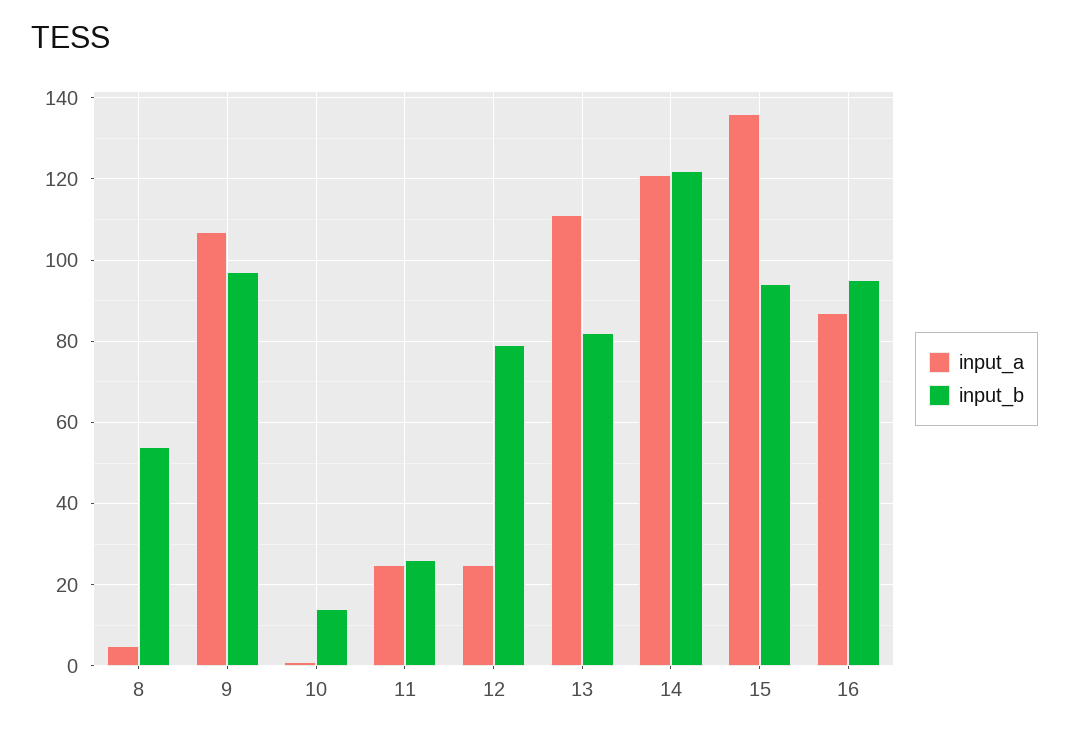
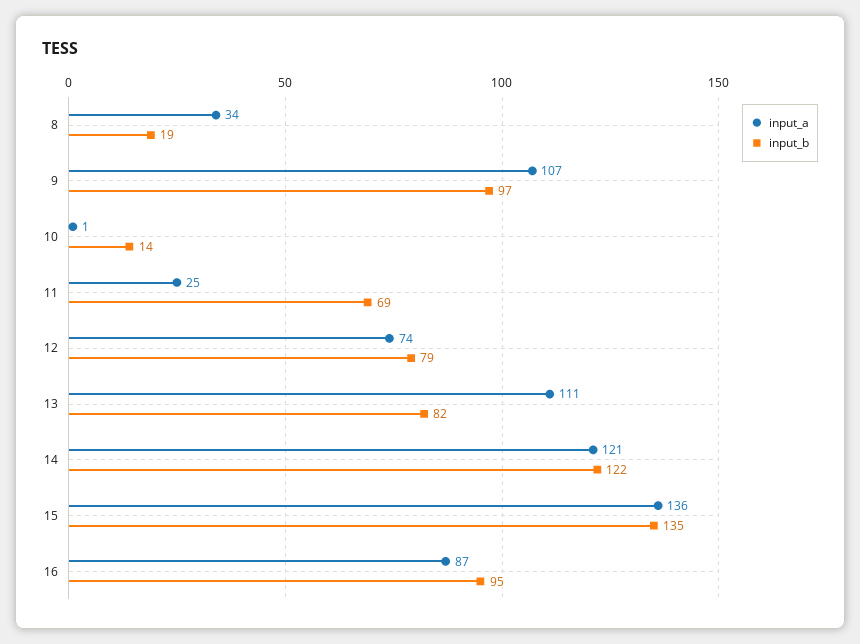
input_a, 8: 5 -> 34
input_b, 8: 55 -> 19
input_b, 11: 25 -> 69
input_a, 12: 25 -> 74
input_b, 15: 95 -> 135

